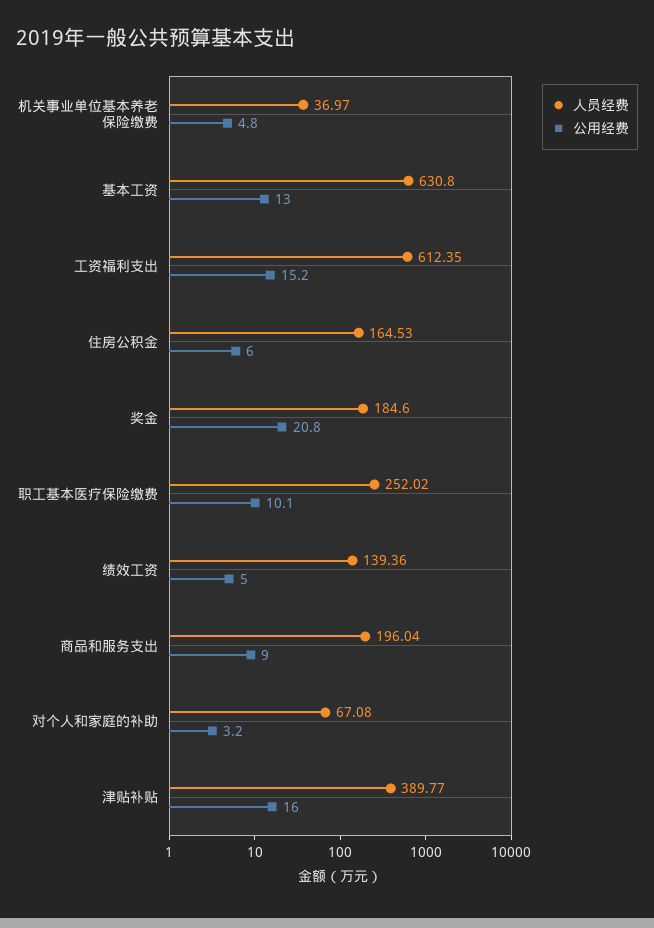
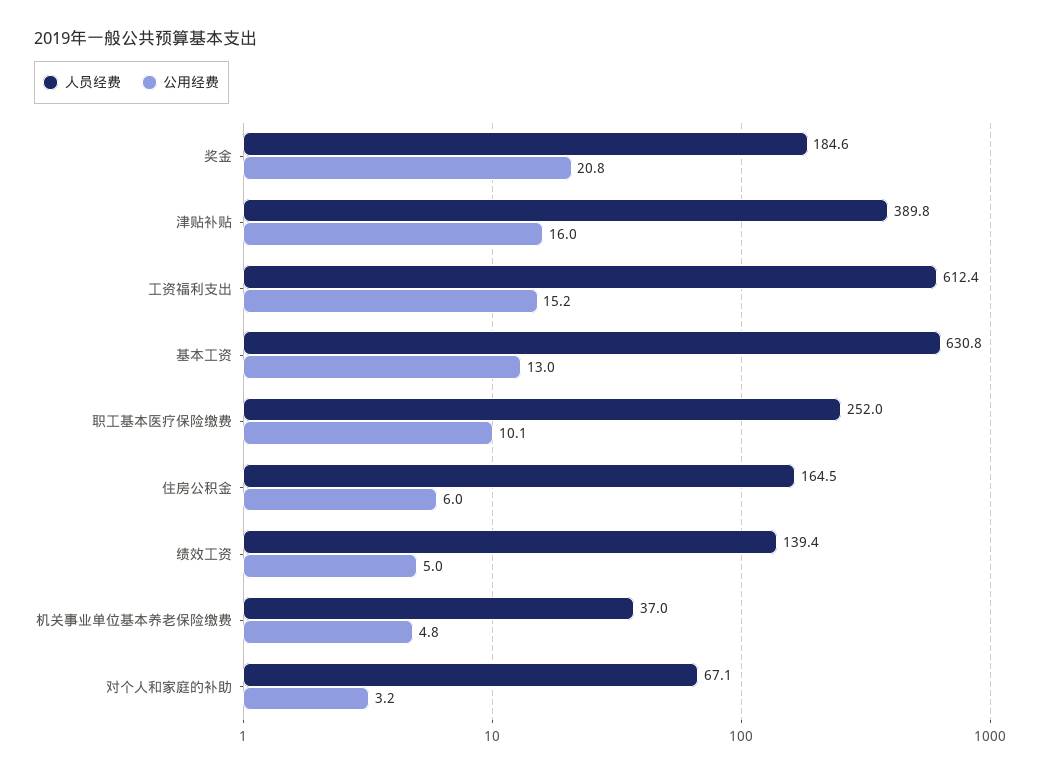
人员经费, 商品和服务支出: 196.04 -> none
公用经费, 商品和服务支出: 9 -> none

